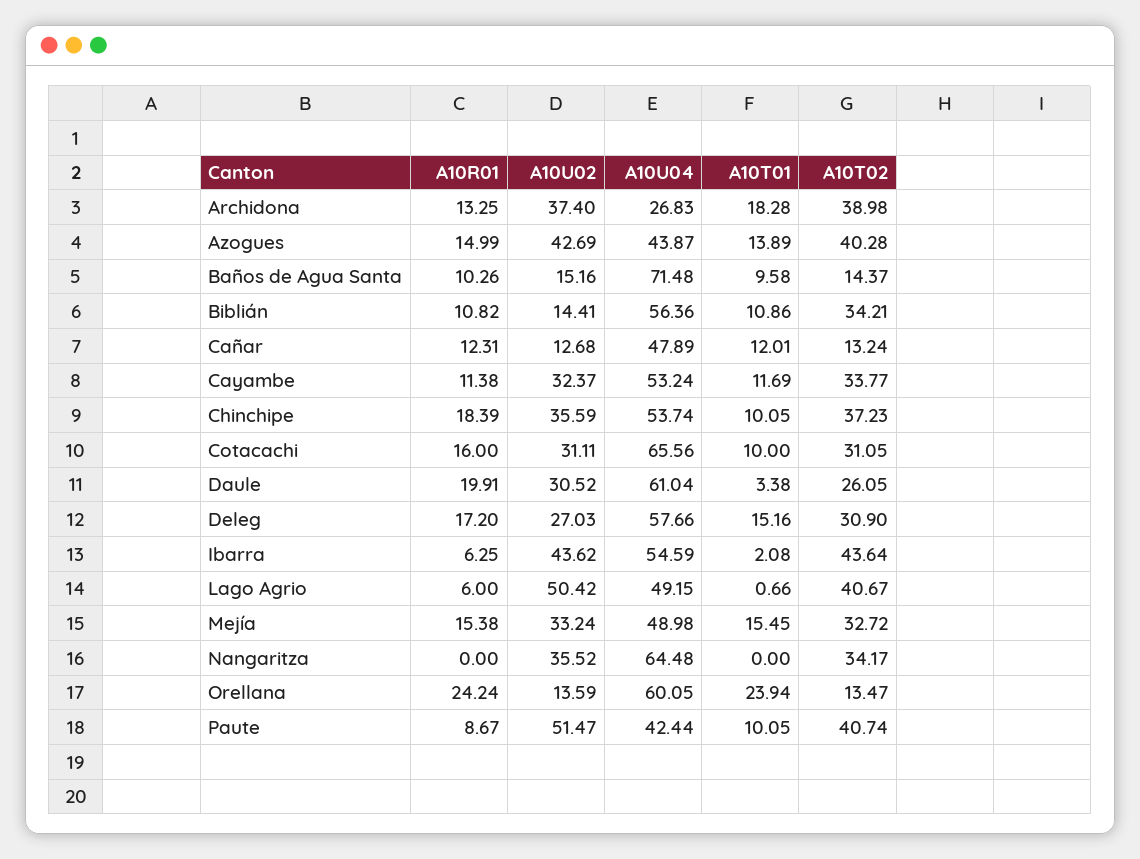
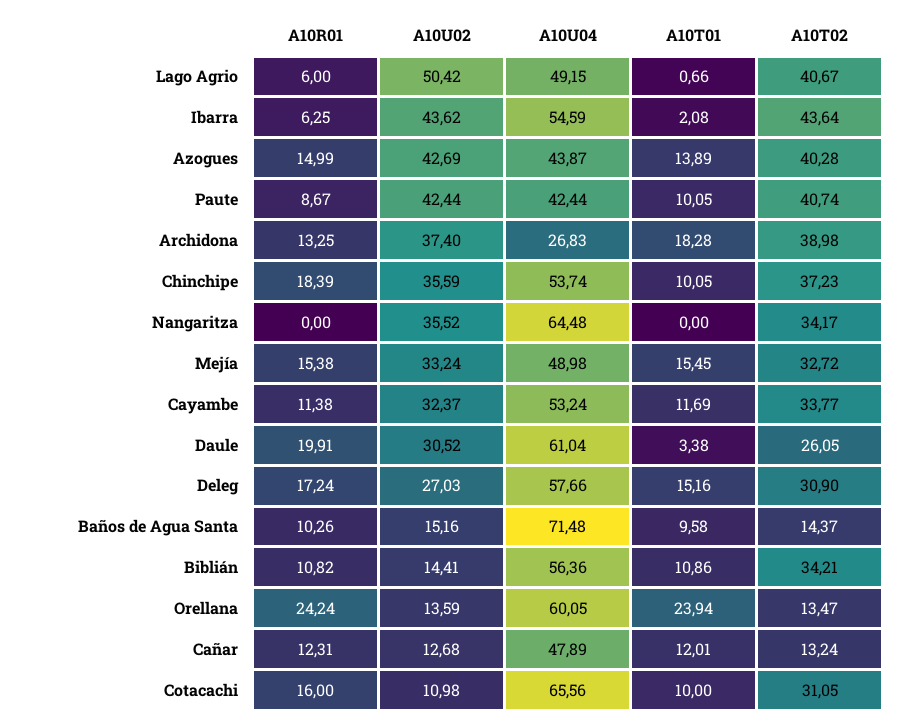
A10U02, Cotacachi: 31.11 -> 10.98
A10R01, Deleg: 17.2 -> 17.24
A10U02, Paute: 51.47 -> 42.44

